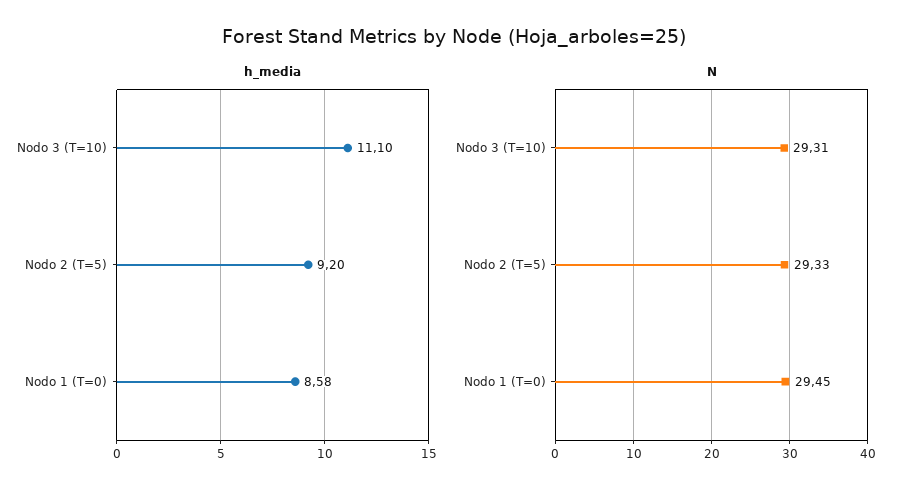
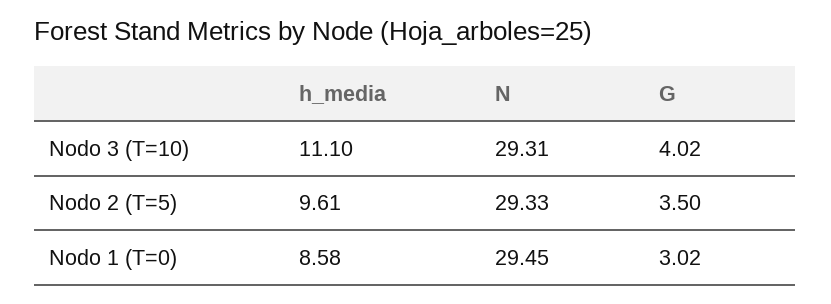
h_media, Nodo 2 (T=5): 9.2 -> 9.61
G, Nodo 3 (T=10): none -> 4.02
G, Nodo 2 (T=5): none -> 3.5
G, Nodo 1 (T=0): none -> 3.02

